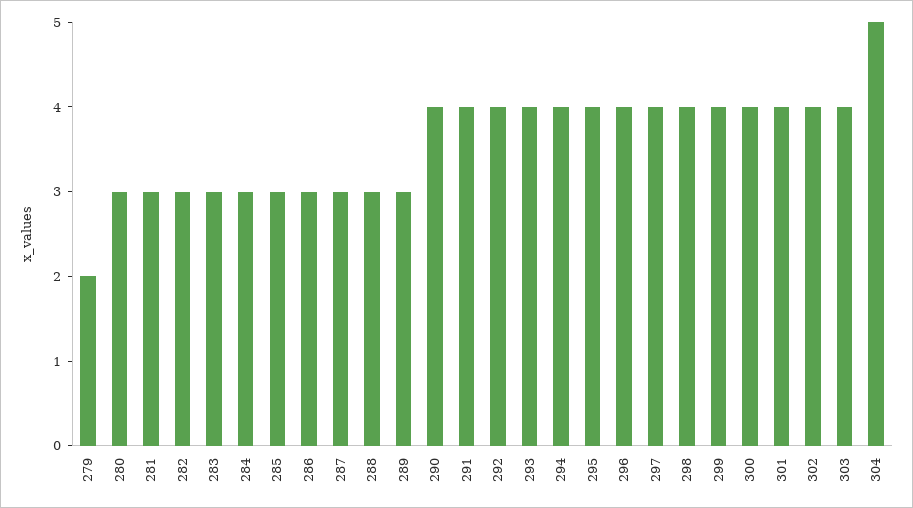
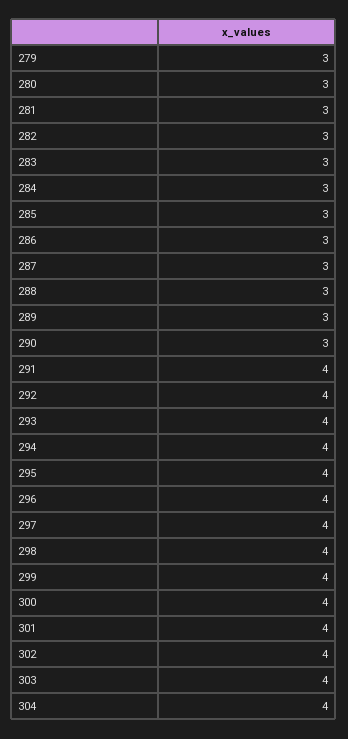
279: 2 -> 3
290: 4 -> 3
304: 5 -> 4

